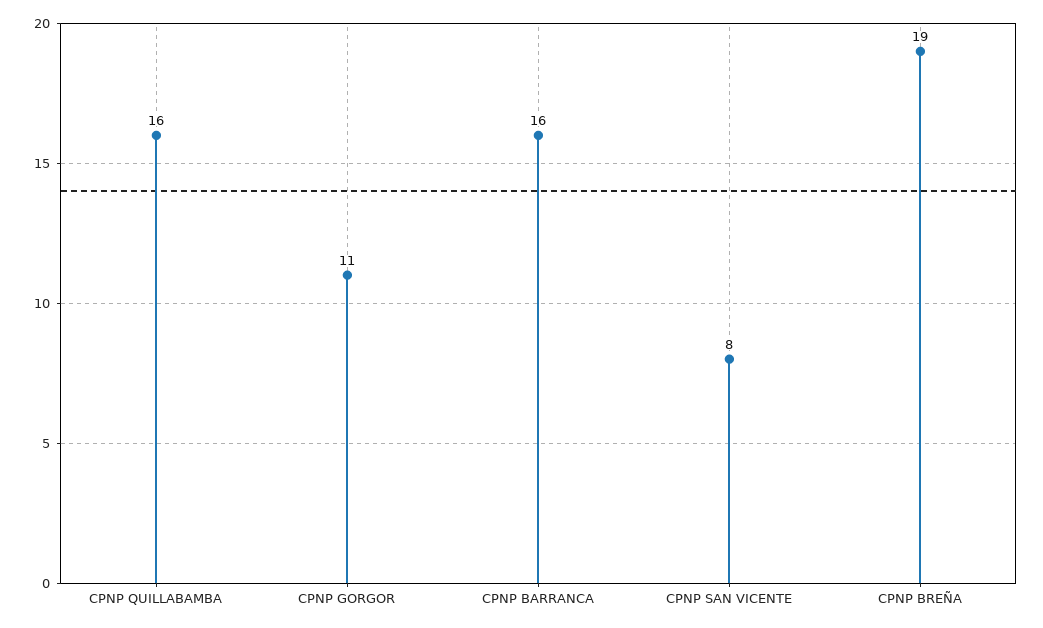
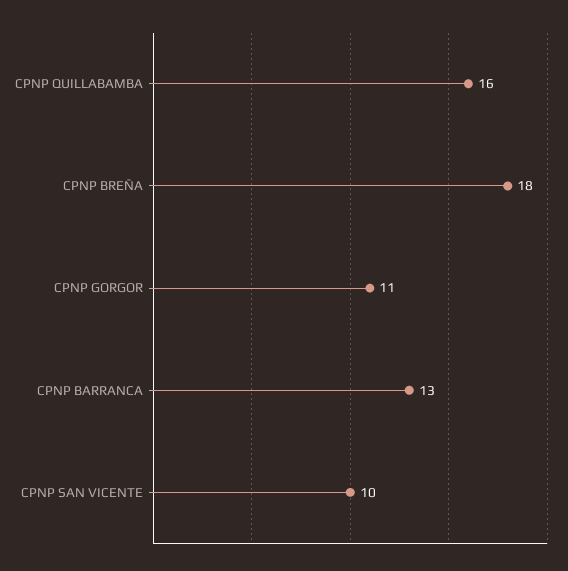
CPNP BARRANCA: 16 -> 13
CPNP SAN VICENTE: 8 -> 10
CPNP BREÑA: 19 -> 18

